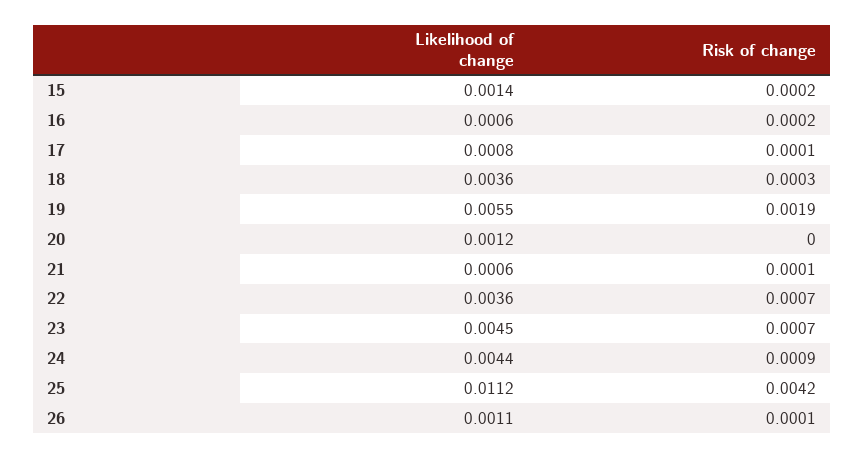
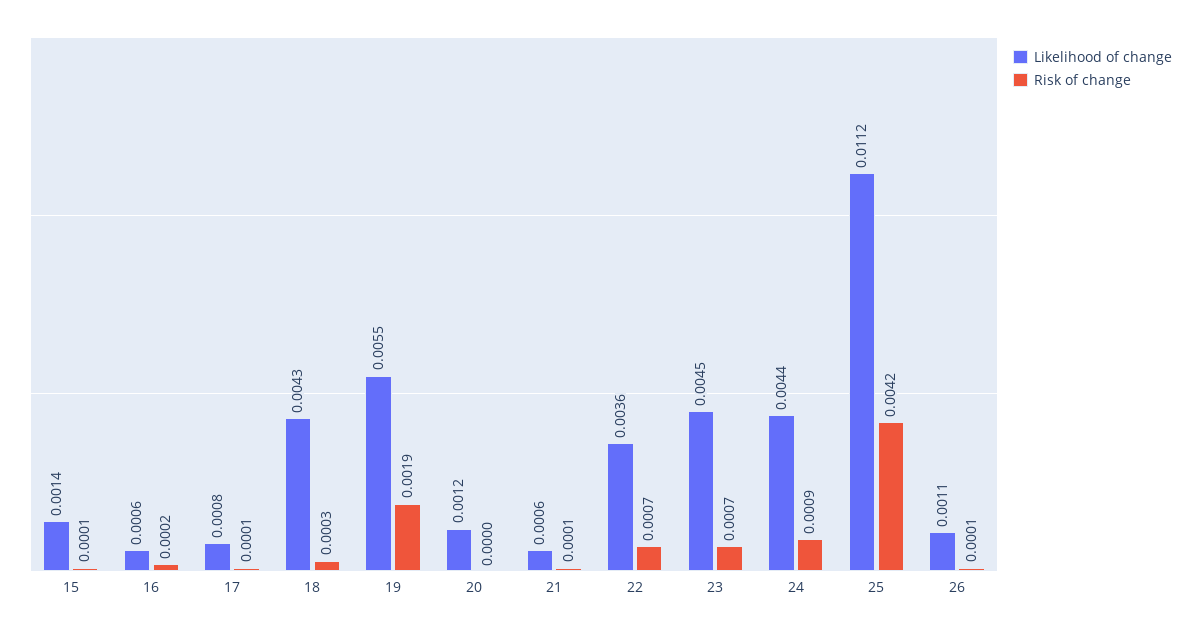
Risk of change, 15: 0.0002 -> 0.0001
Likelihood of change, 18: 0.0036 -> 0.0043

